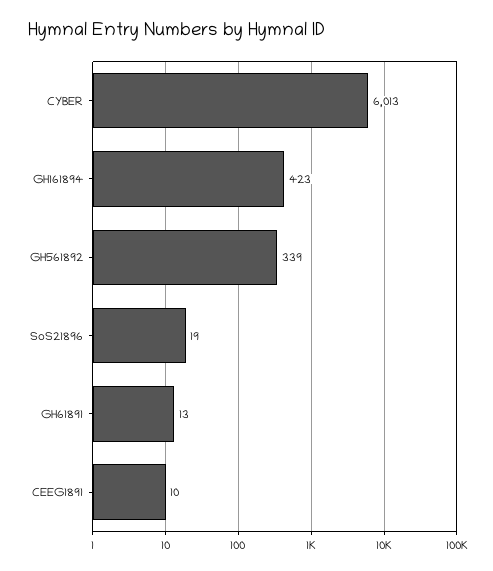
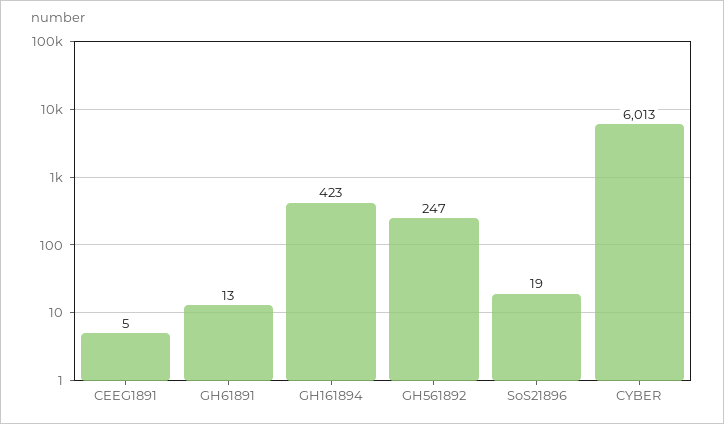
GH561892: 339 -> 247
CEEG1891: 10 -> 5

